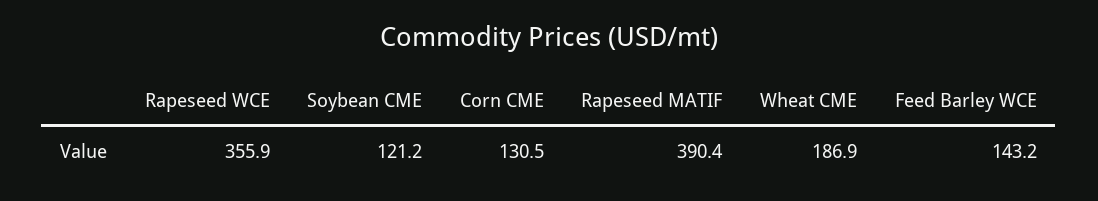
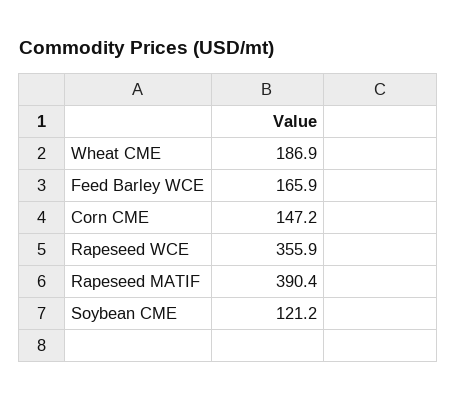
Corn CME: 130.5 -> 147.2
Feed Barley WCE: 143.2 -> 165.9

